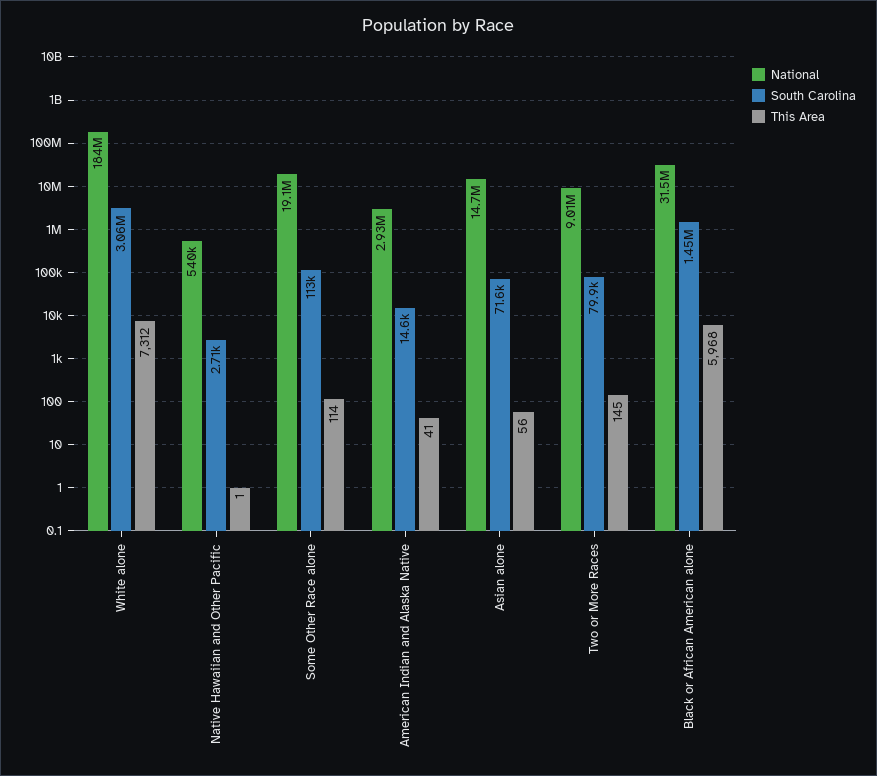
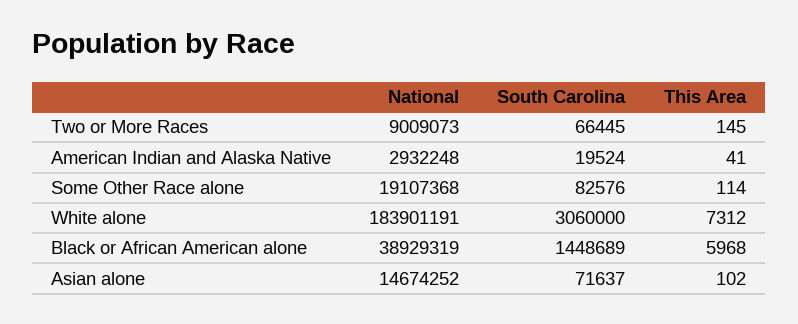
National, Native Hawaiian and Other Pacific: 540000 -> none
South Carolina, Native Hawaiian and Other Pacific: 2710 -> none
This Area, Native Hawaiian and Other Pacific: 1 -> none
South Carolina, Some Other Race alone: 113000 -> 82576
South Carolina, American Indian and Alaska Native: 14600 -> 19524
This Area, Asian alone: 56 -> 102
South Carolina, Two or More Races: 79900 -> 66445
National, Black or African American alone: 31500000 -> 38929319

